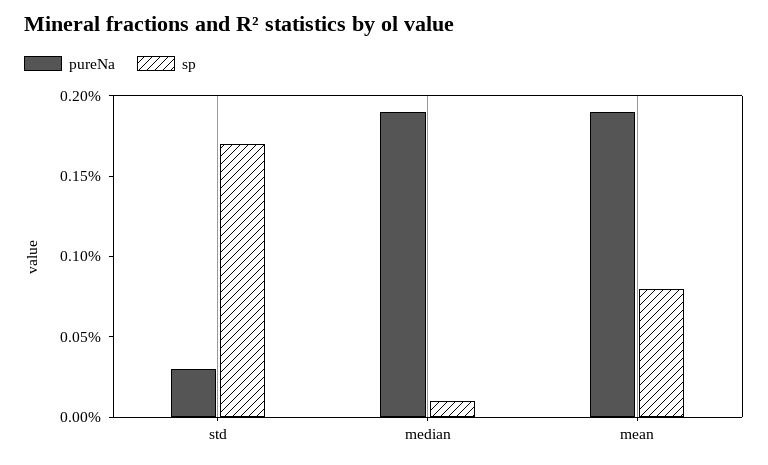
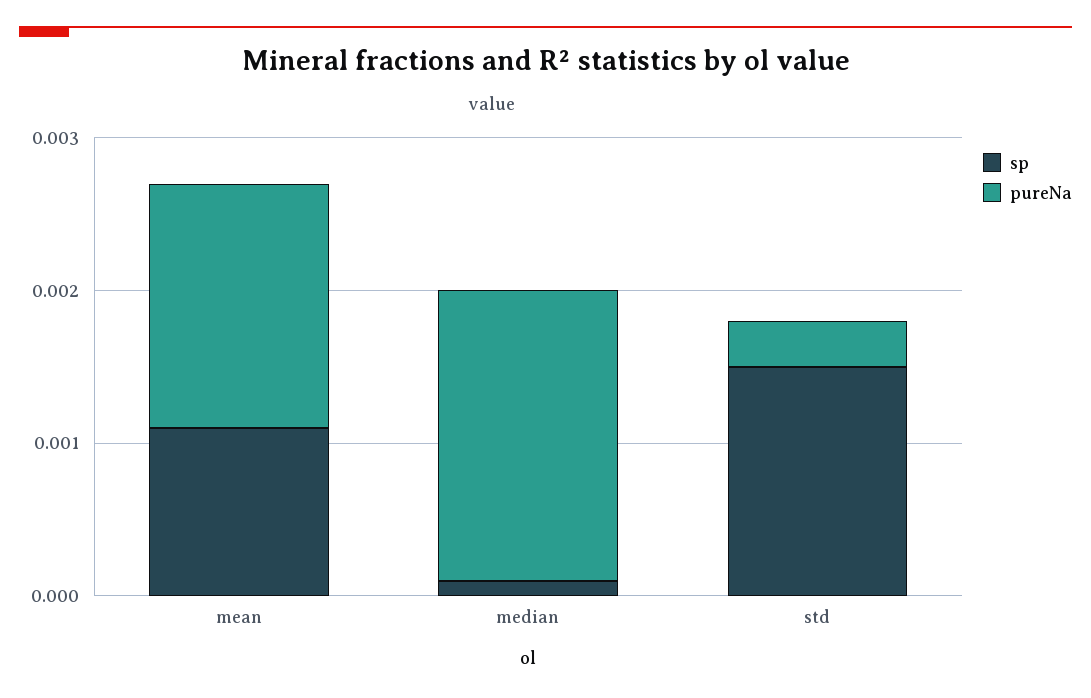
sp, std: 0.0017 -> 0.0015
pureNa, mean: 0.0019 -> 0.0016
sp, mean: 0.0008 -> 0.0011

